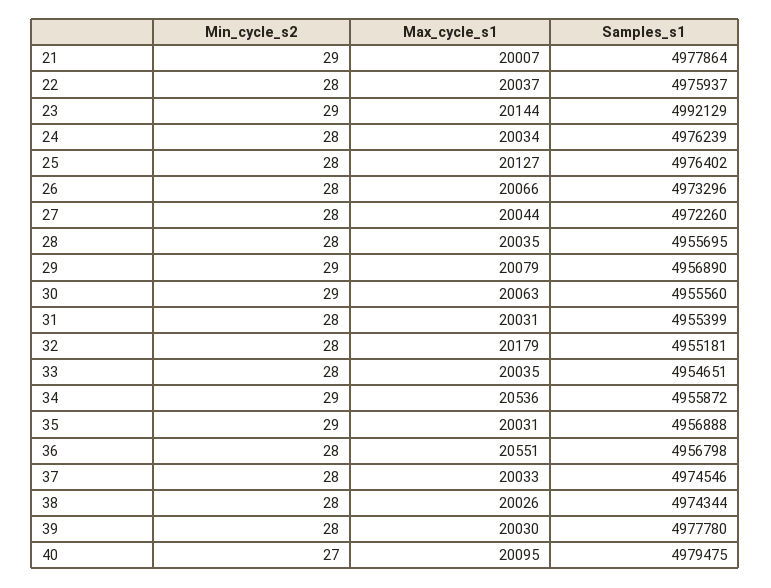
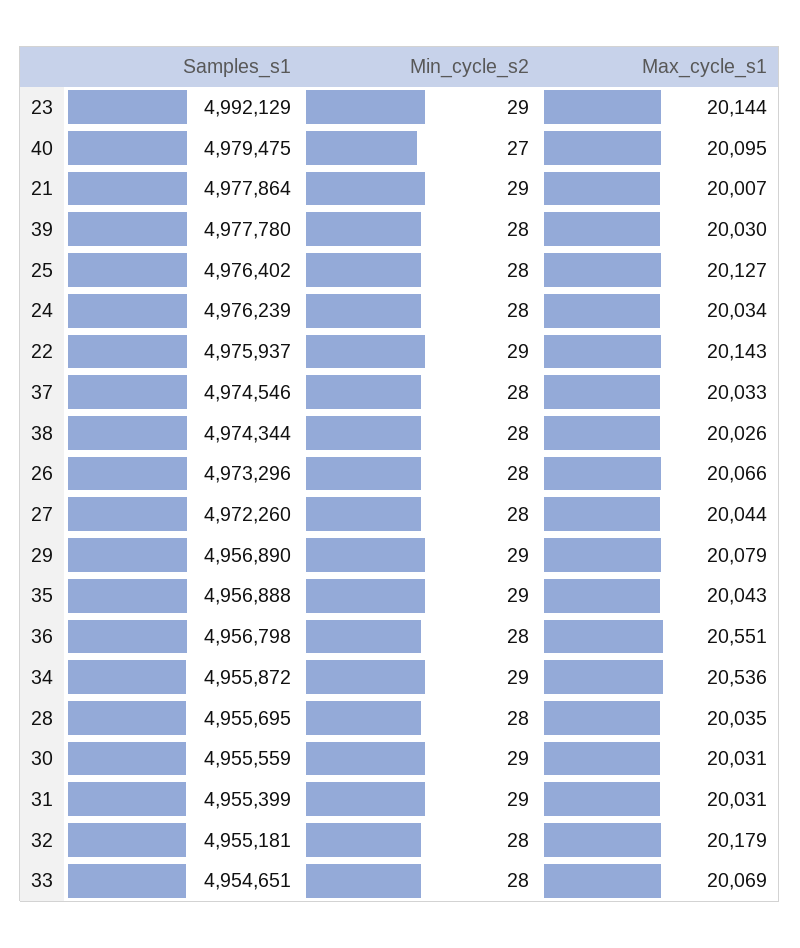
Min_cycle_s2, 22: 28 -> 29
Max_cycle_s1, 22: 20037 -> 20143
Max_cycle_s1, 30: 20063 -> 20031
Samples_s1, 30: 4955560 -> 4955559
Min_cycle_s2, 31: 28 -> 29
Max_cycle_s1, 33: 20035 -> 20069
Max_cycle_s1, 35: 20031 -> 20043

